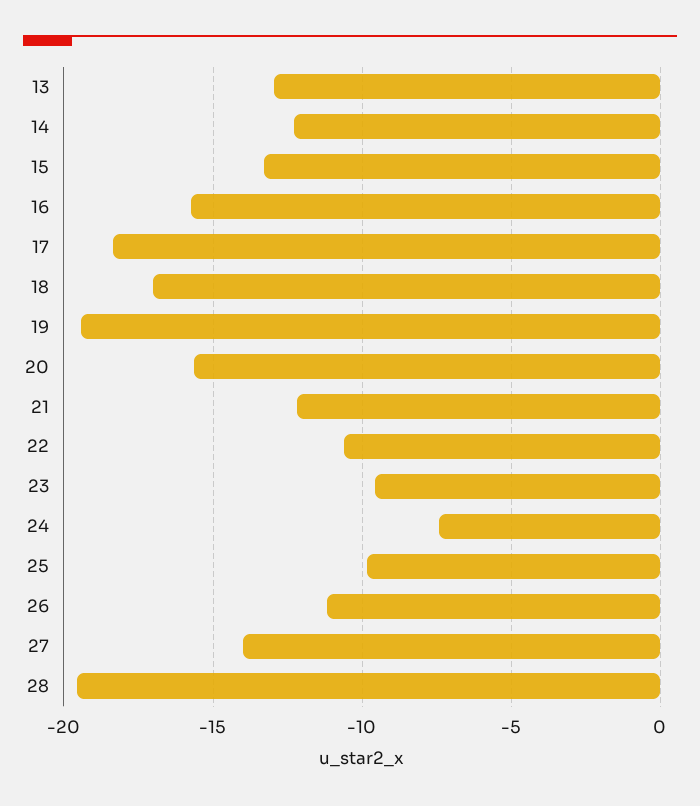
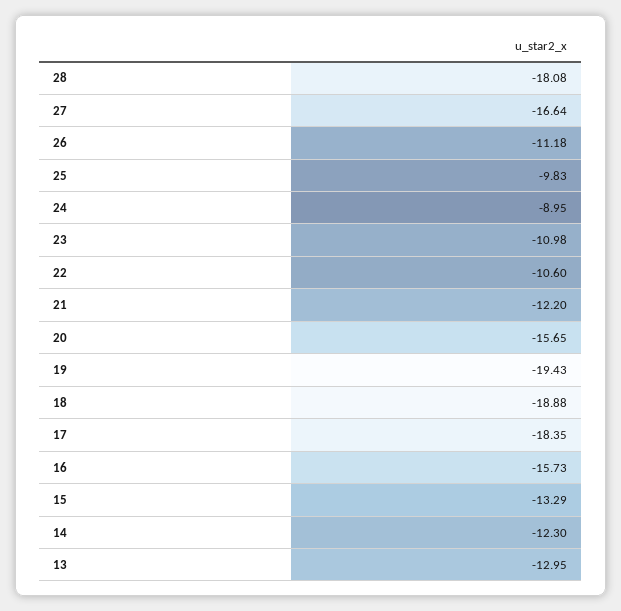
18: -17 -> -18.88
23: -9.5 -> -10.98
24: -7.5 -> -8.95
27: -14 -> -16.64
28: -19.5 -> -18.08

